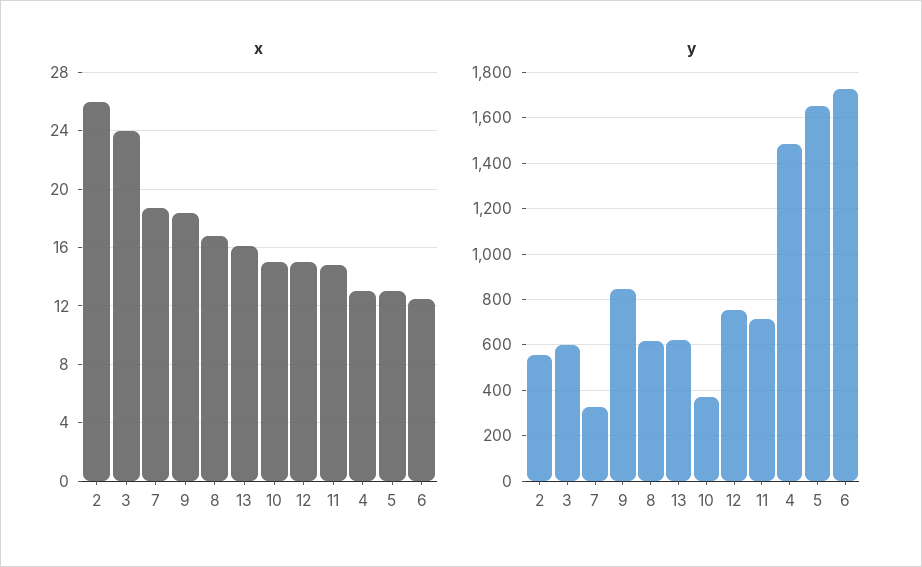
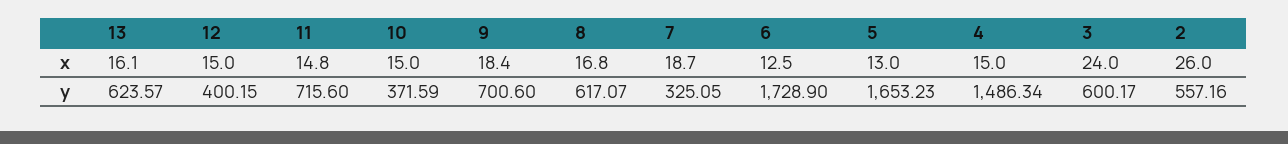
x, 4: 13 -> 15
y, 9: 850 -> 700.6
y, 12: 750 -> 400.15

